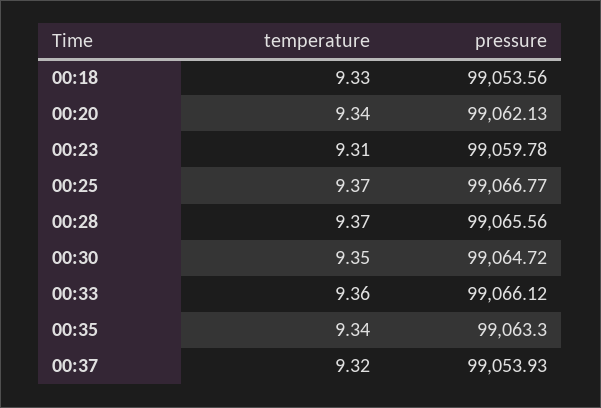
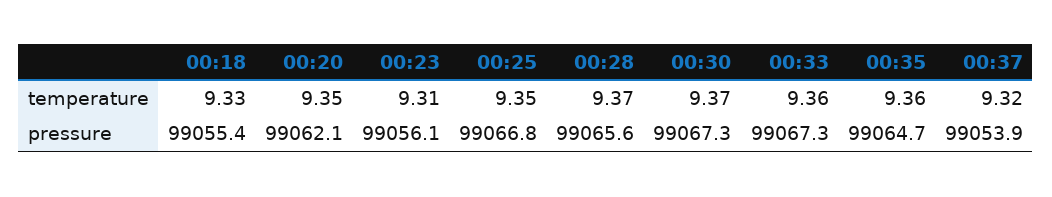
pressure, 00:18: 99053.56 -> 99055.4
temperature, 00:20: 9.34 -> 9.35
pressure, 00:23: 99059.78 -> 99056.1
temperature, 00:25: 9.37 -> 9.35
temperature, 00:30: 9.35 -> 9.37
pressure, 00:30: 99064.72 -> 99067.3
pressure, 00:33: 99066.12 -> 99067.3
temperature, 00:35: 9.34 -> 9.36
pressure, 00:35: 99063.3 -> 99064.7

